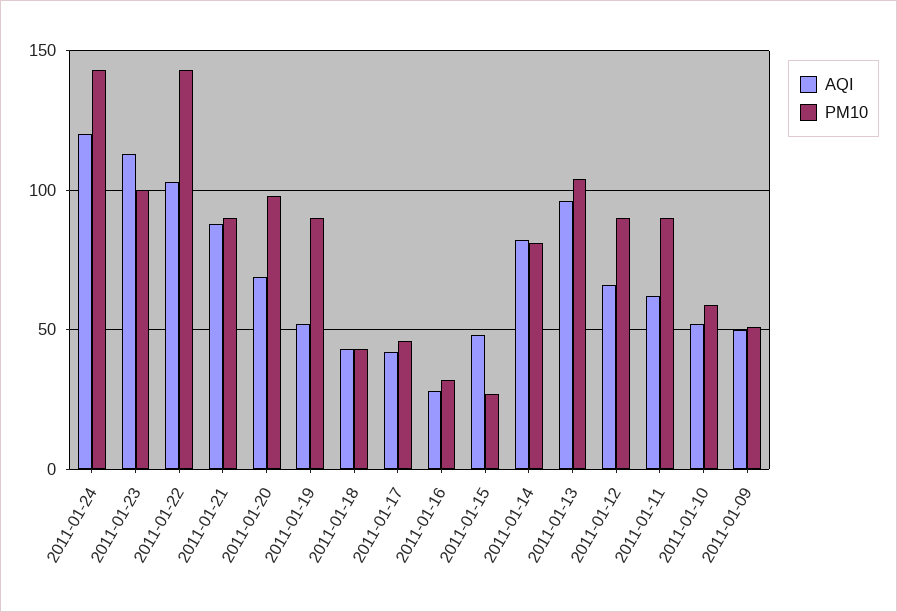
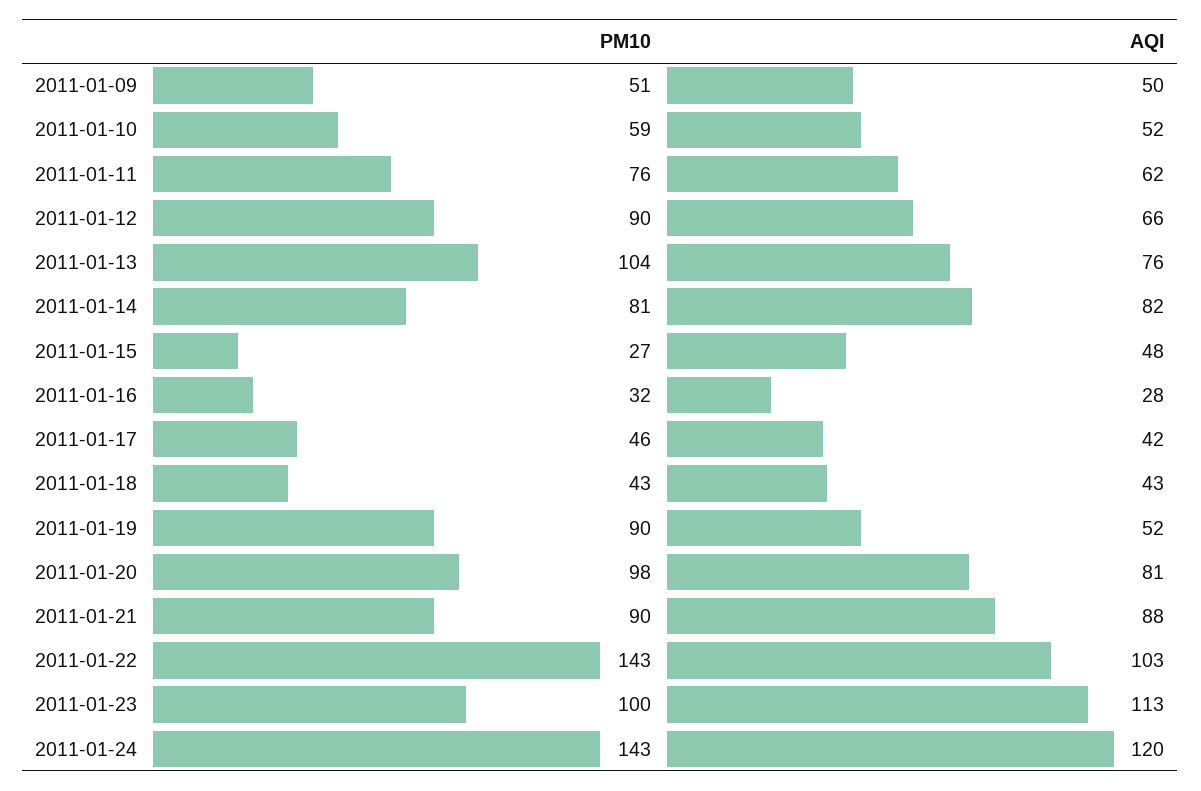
AQI, 2011-01-20: 70 -> 81
AQI, 2011-01-13: 95 -> 76
PM10, 2011-01-11: 90 -> 76

